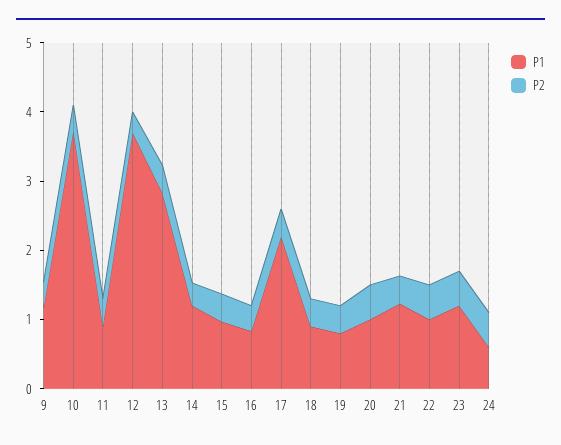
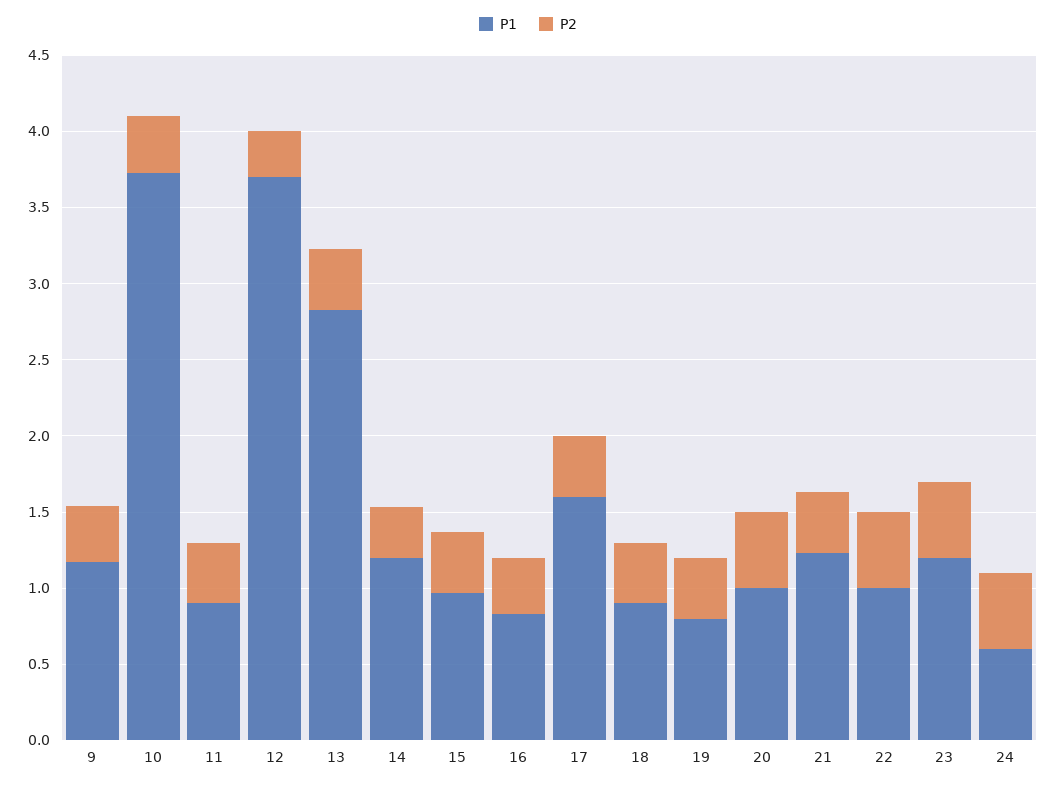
P1, 17: 2.2 -> 1.6

